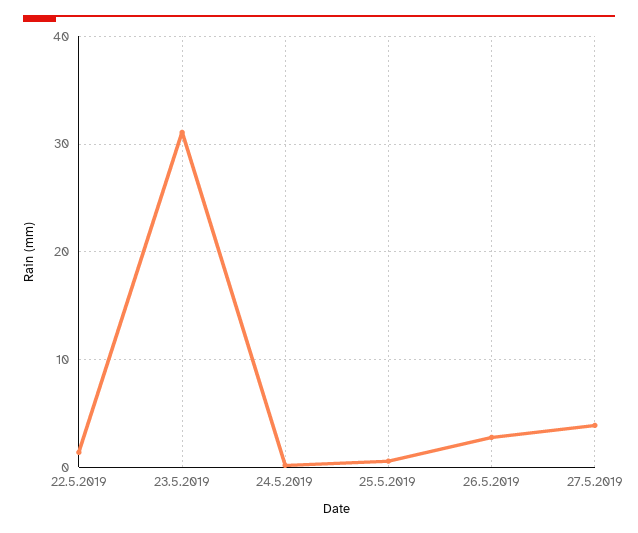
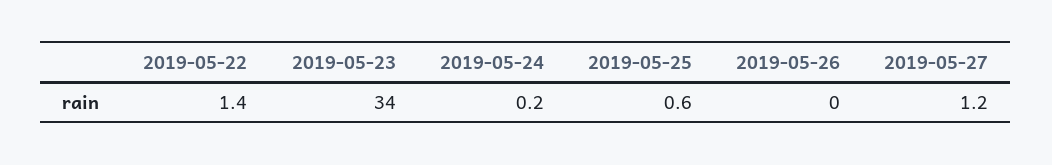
23.5.2019: 31 -> 34
26.5.2019: 3 -> 0
27.5.2019: 4 -> 1.2

